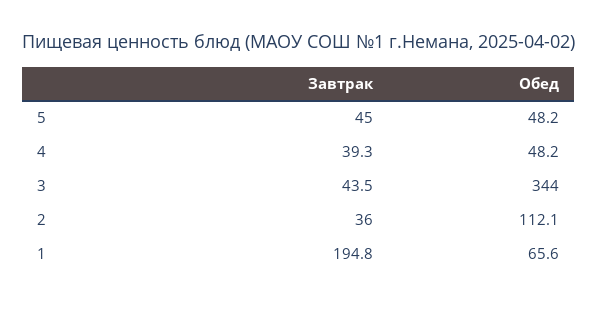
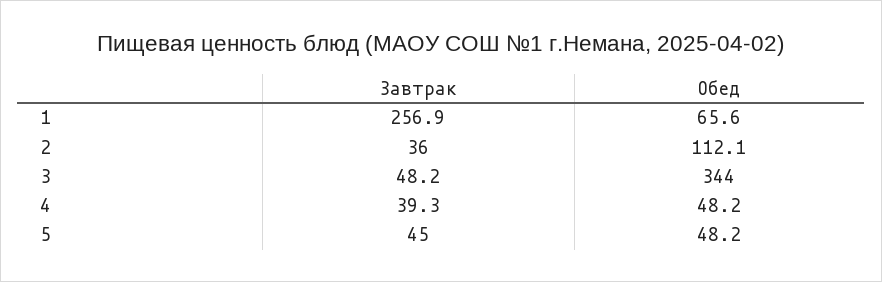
Завтрак, 3: 43.5 -> 48.2
Завтрак, 1: 194.8 -> 256.9

